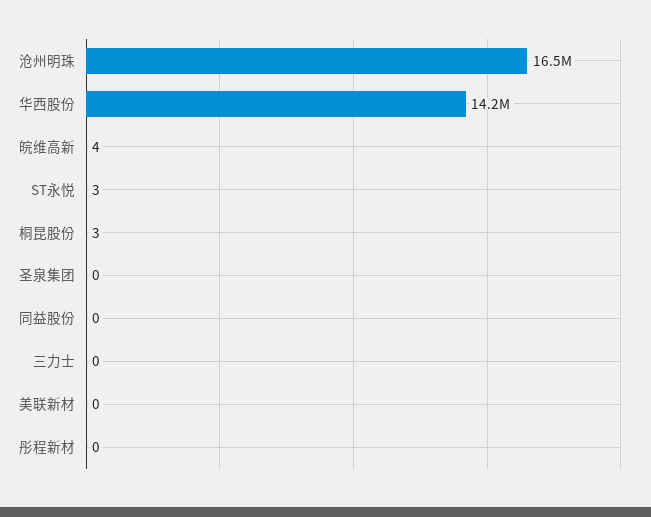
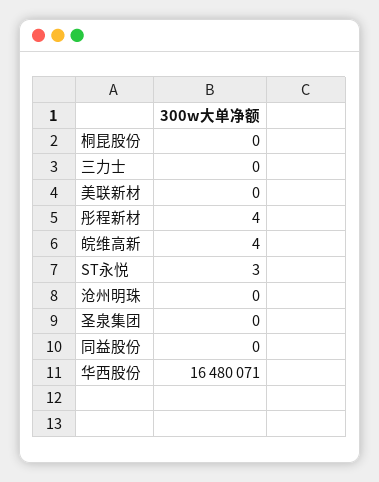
沧州明珠: 16500000 -> 0
华西股份: 14200000 -> 16480071
桐昆股份: 3 -> 0
彤程新材: 0 -> 4

